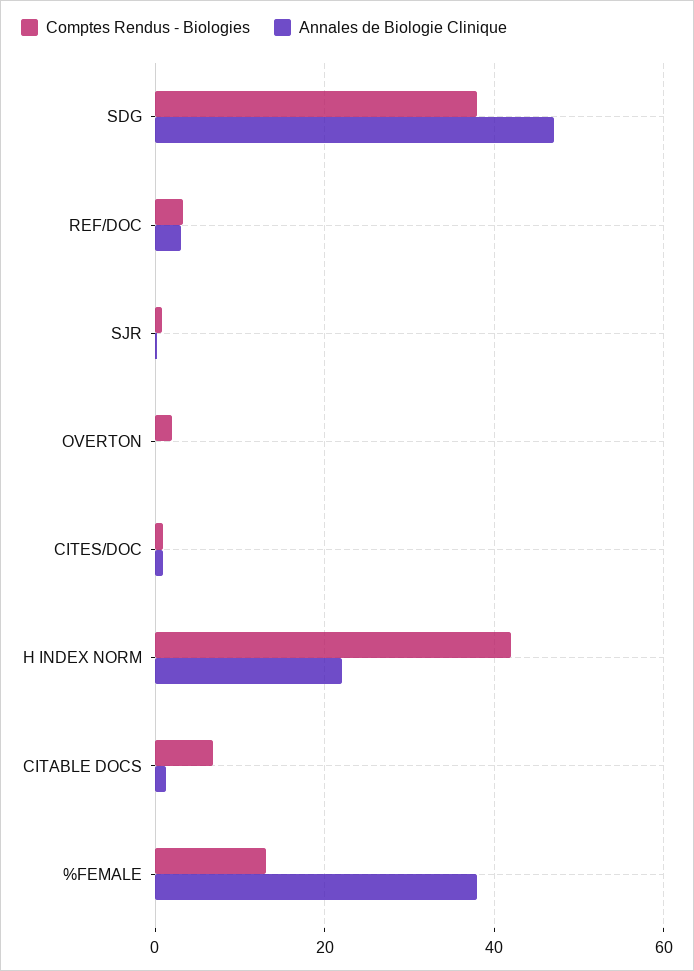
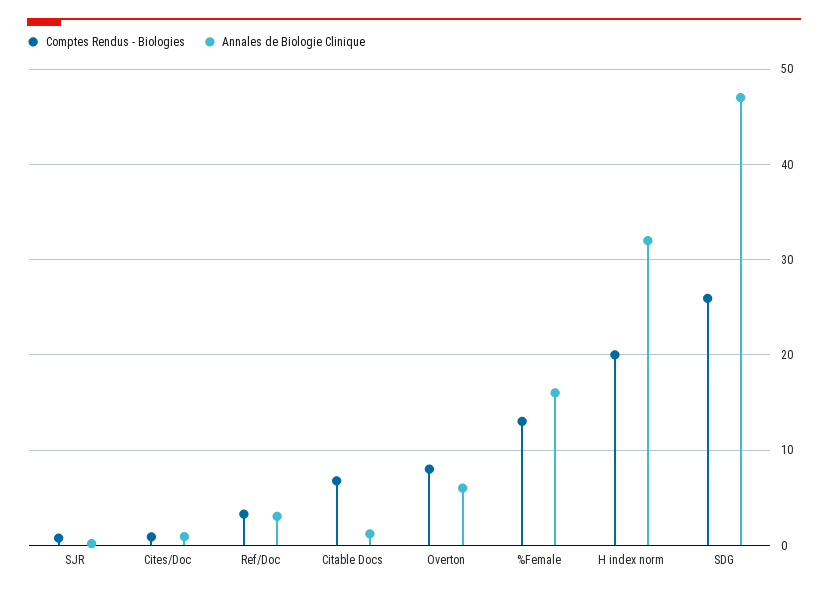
Comptes Rendus - Biologies, SDG: 38 -> 26
Comptes Rendus - Biologies, OVERTON: 2 -> 8
Annales de Biologie Clinique, OVERTON: 0 -> 6
Comptes Rendus - Biologies, H INDEX NORM: 42 -> 20
Annales de Biologie Clinique, H INDEX NORM: 22 -> 32
Annales de Biologie Clinique, %FEMALE: 38 -> 16

